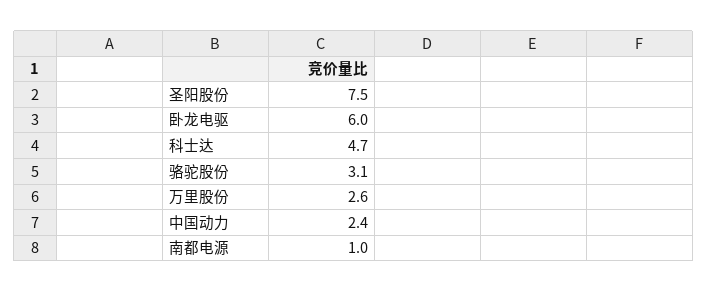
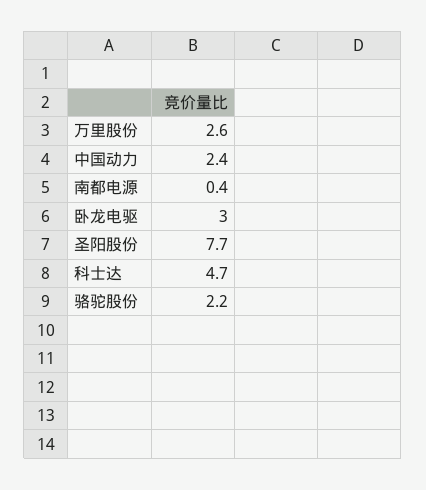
圣阳股份: 7.5 -> 7.7
卧龙电驱: 6 -> 3
骆驼股份: 3.1 -> 2.2
南都电源: 1 -> 0.4

